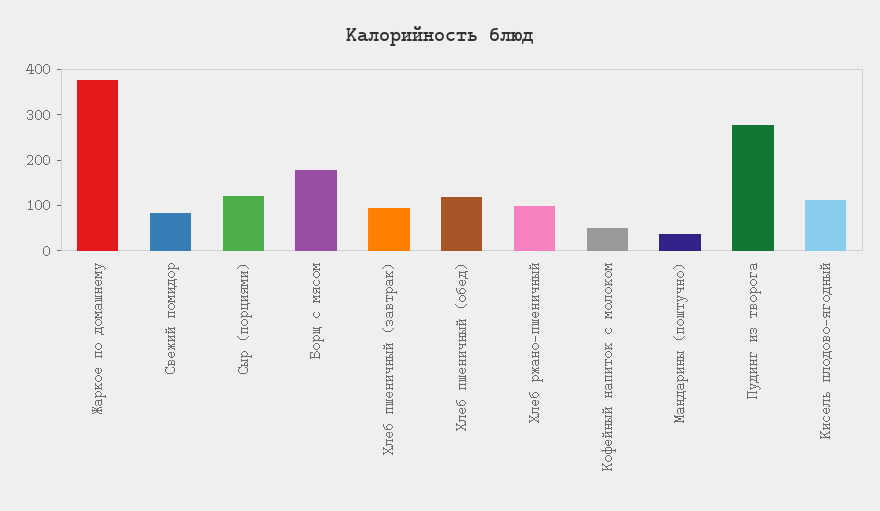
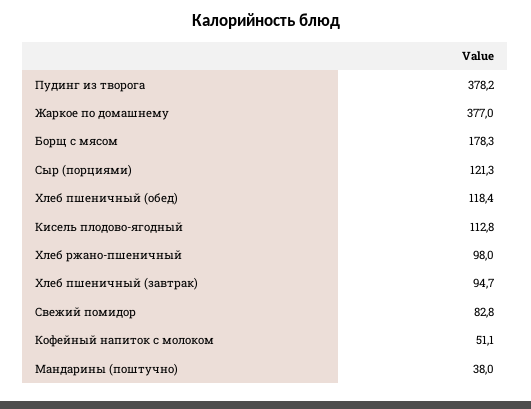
Пудинг из творога: 280 -> 378.2

